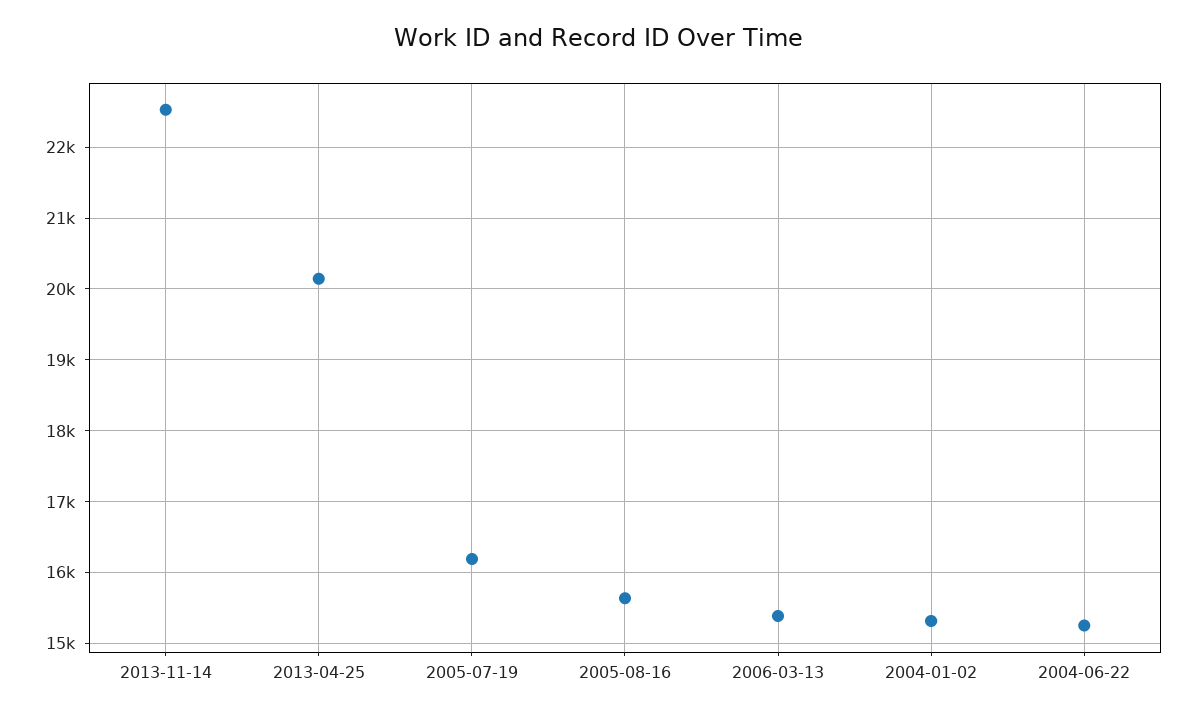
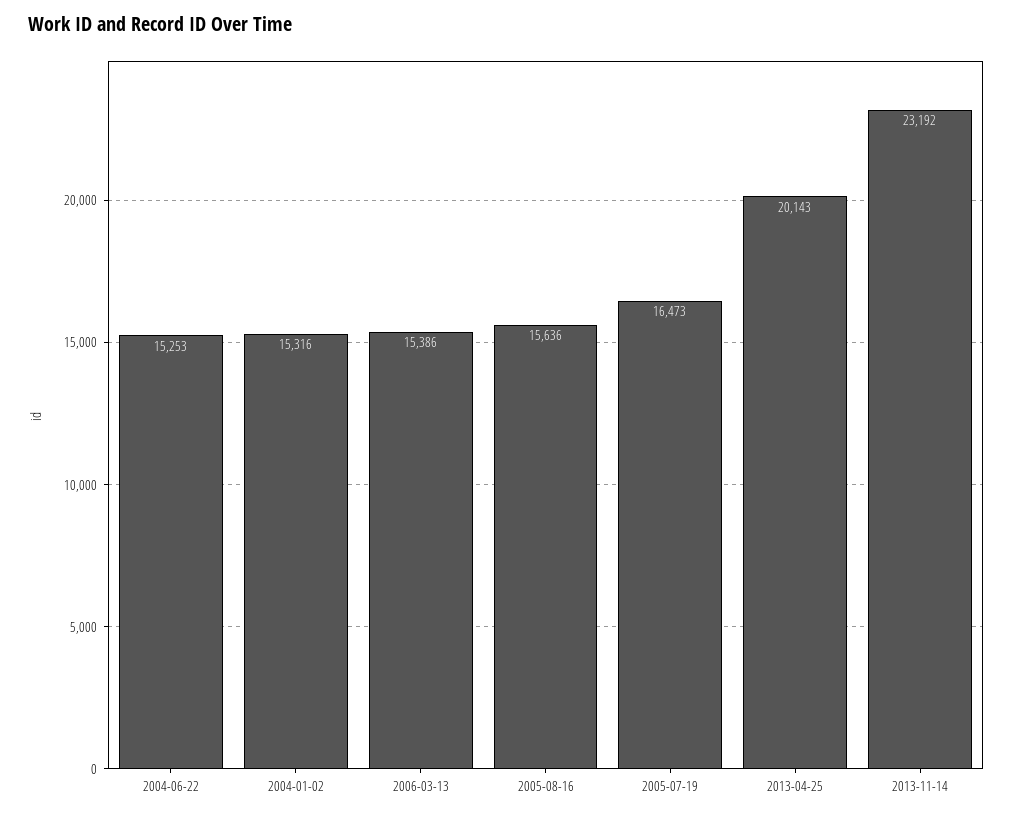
2013-11-14: 22500 -> 23192
2005-07-19: 16200 -> 16473

